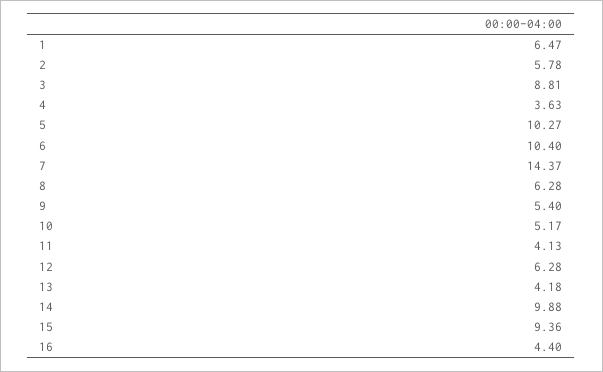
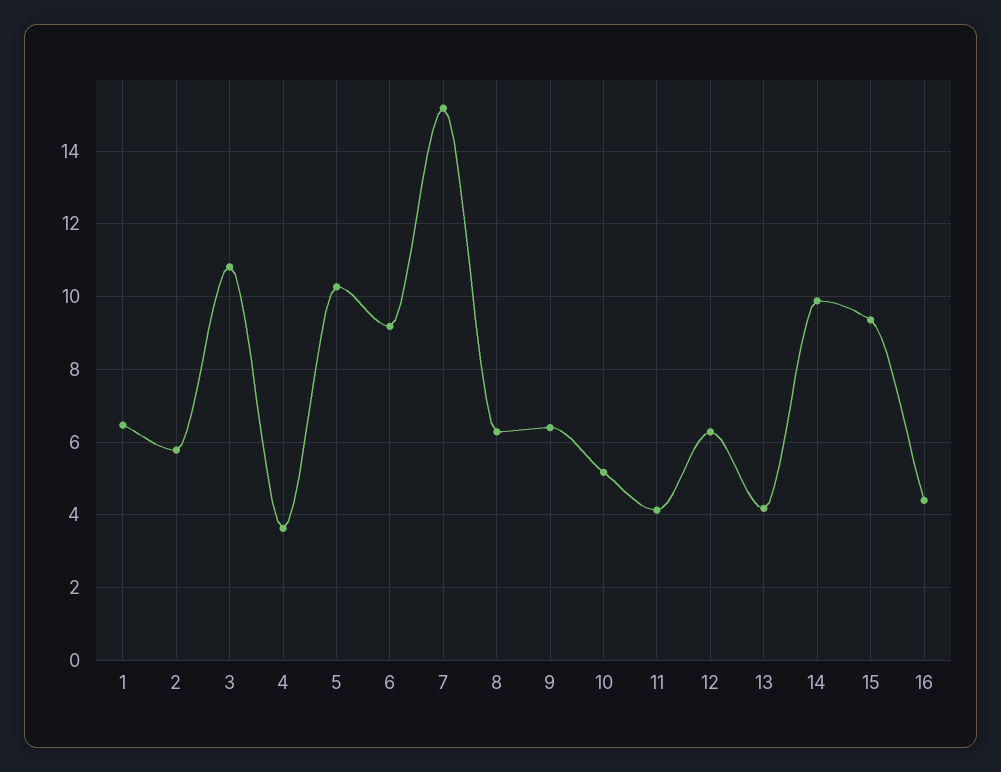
3: 8.81 -> 10.8
6: 10.4 -> 9.2
7: 14.37 -> 15.2
9: 5.4 -> 6.4

